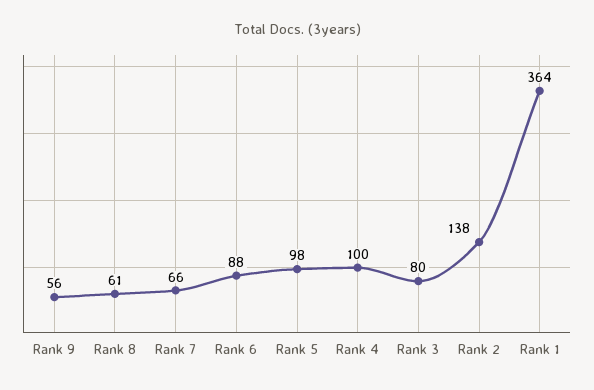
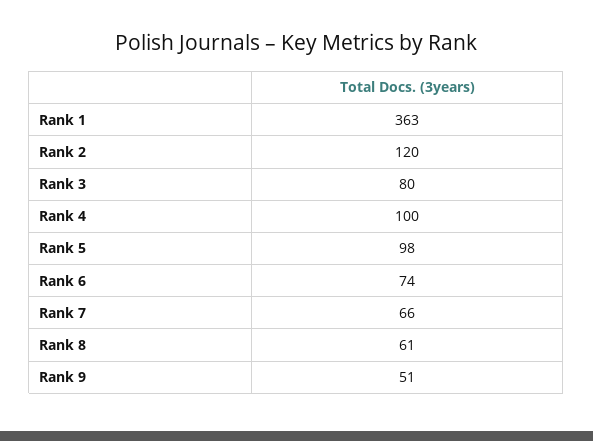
Rank 9: 56 -> 51
Rank 6: 88 -> 74
Rank 2: 138 -> 120
Rank 1: 364 -> 363

